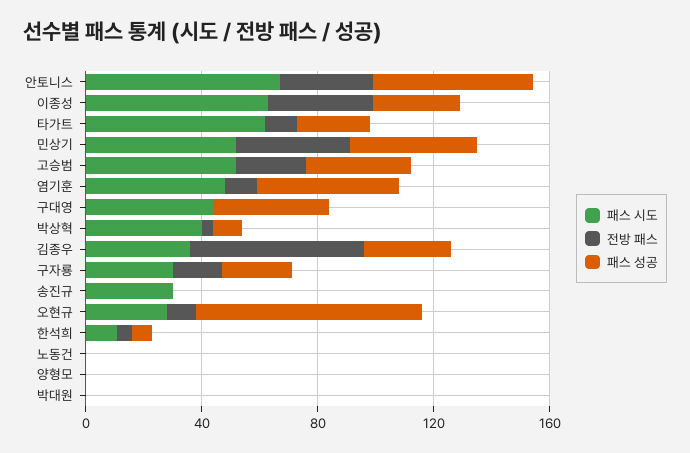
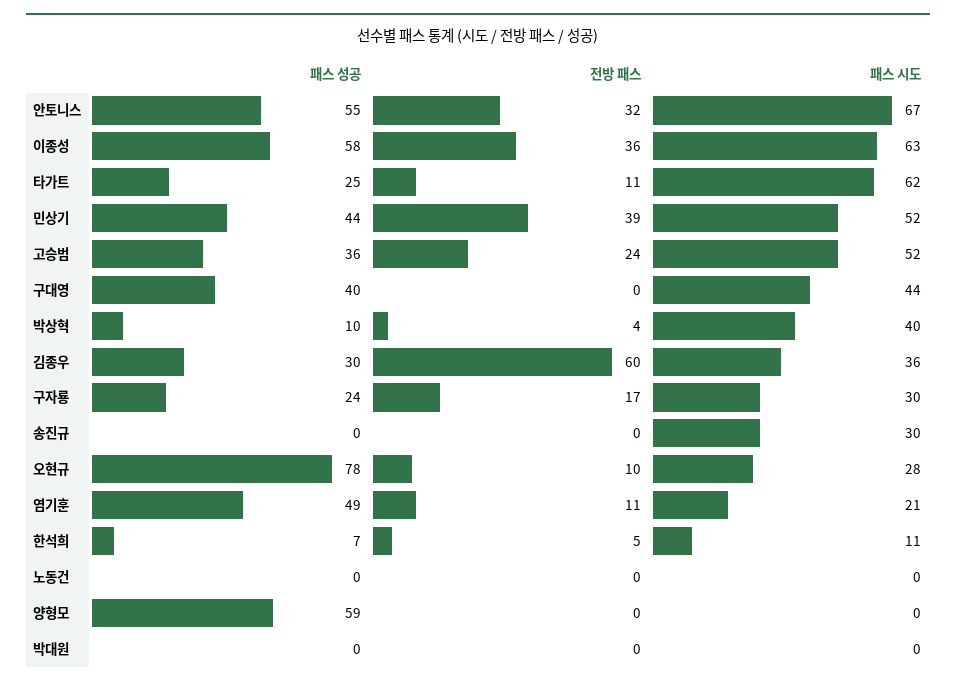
패스 성공, 이종성: 30 -> 58
패스 시도, 염기훈: 50 -> 21
패스 성공, 양형모: 0 -> 59

